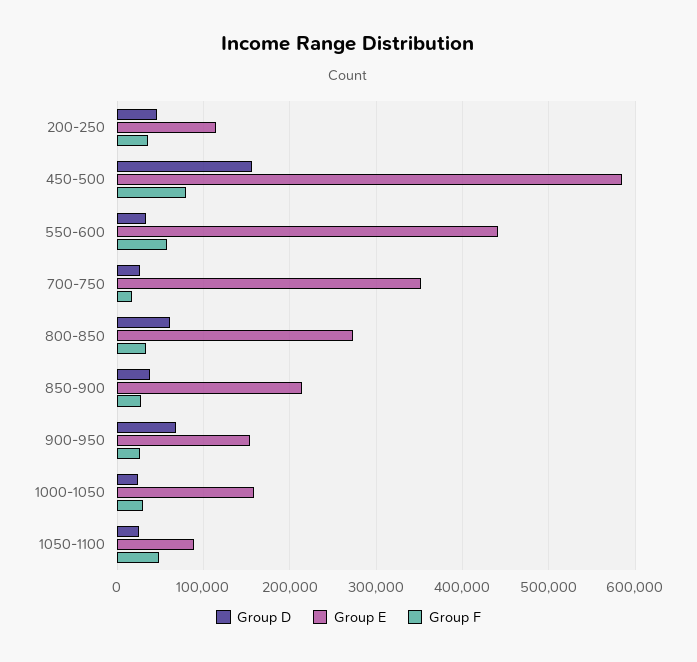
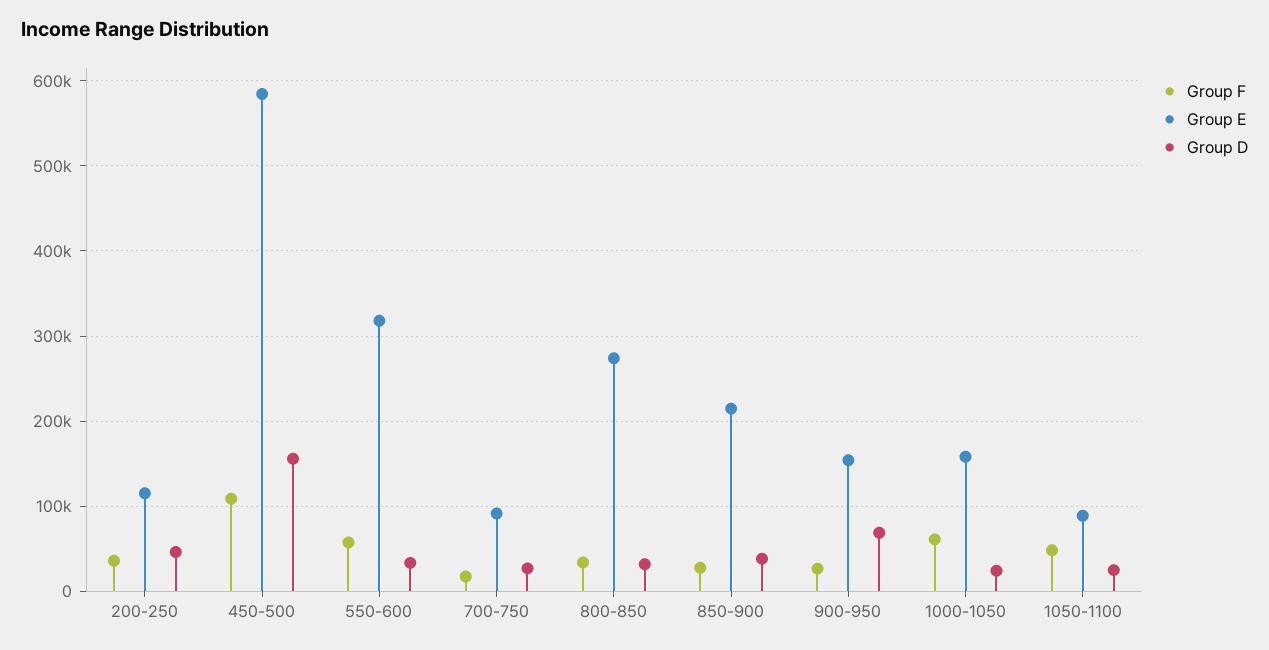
Group F, 450-500: 80000 -> 110000
Group E, 550-600: 440000 -> 320000
Group E, 700-750: 350000 -> 90000
Group D, 800-850: 60000 -> 30000
Group F, 1000-1050: 30000 -> 60000

